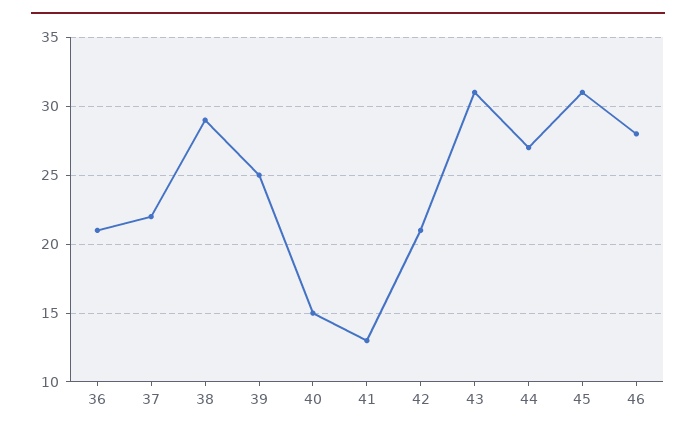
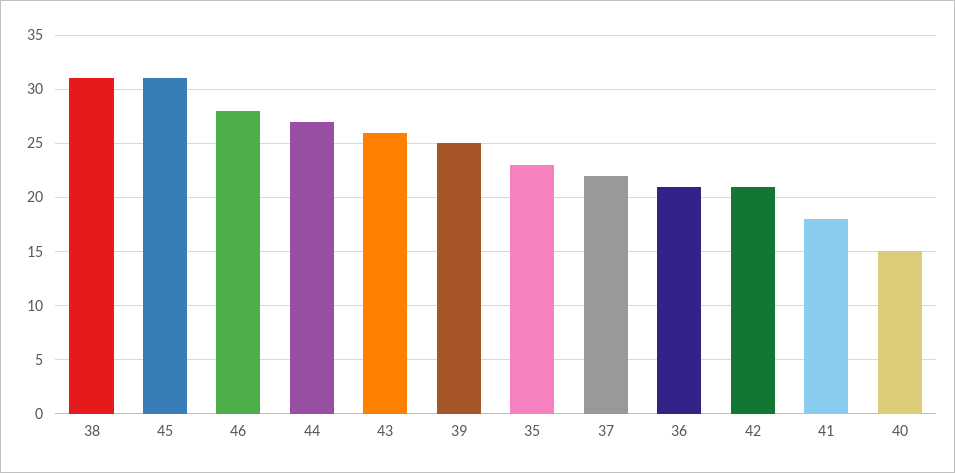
38: 29 -> 31
41: 13 -> 18
43: 31 -> 26
35: none -> 23

